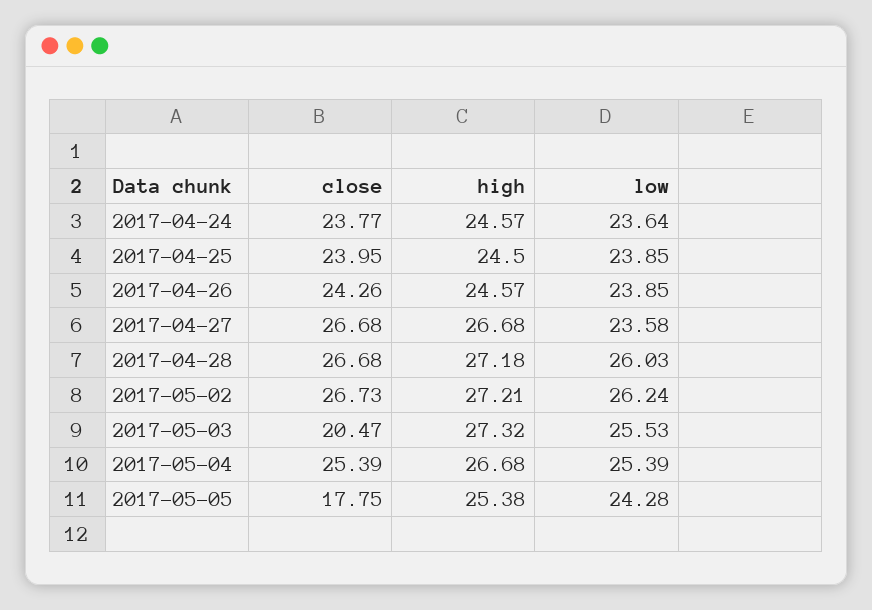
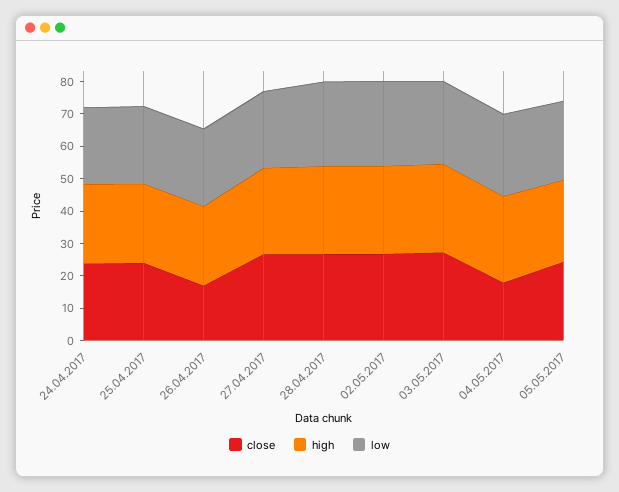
close, 2017-04-26: 24.26 -> 17.5
close, 2017-05-03: 20.47 -> 27.5
close, 2017-05-04: 25.39 -> 17.5
close, 2017-05-05: 17.75 -> 25

